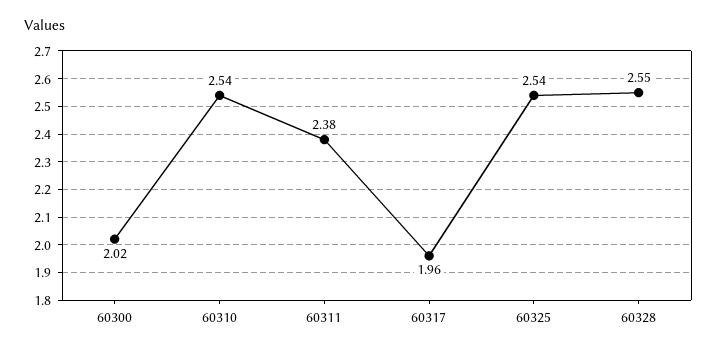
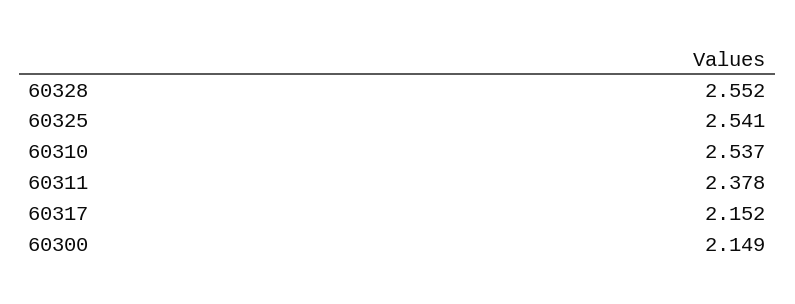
60300: 2.02 -> 2.149
60317: 1.96 -> 2.152

